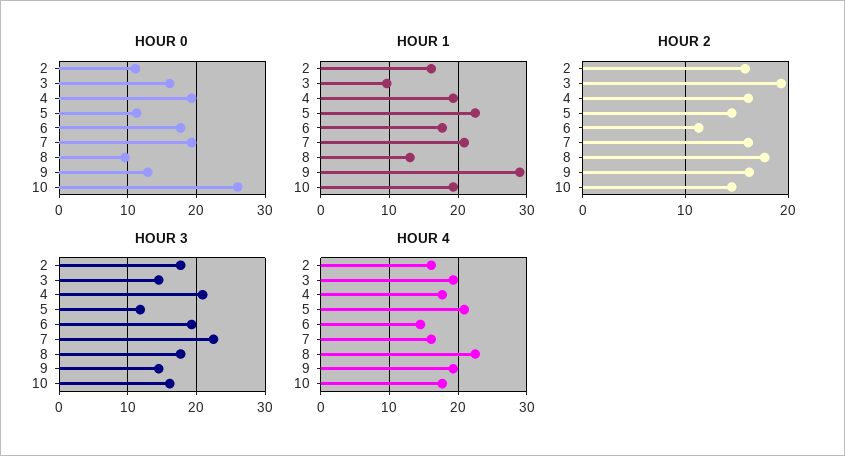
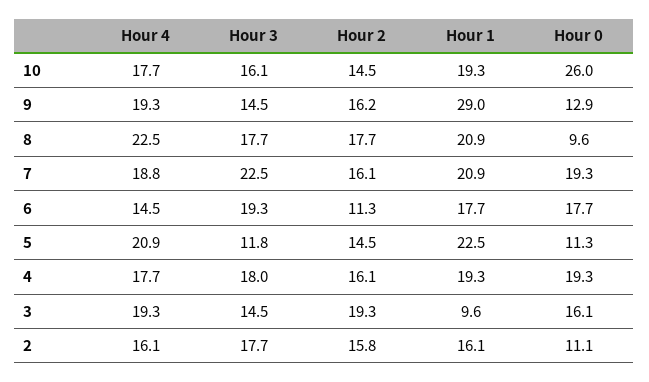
HOUR 1, 8: 13 -> 20.9
HOUR 3, 4: 21 -> 18
HOUR 4, 7: 16 -> 18.8

